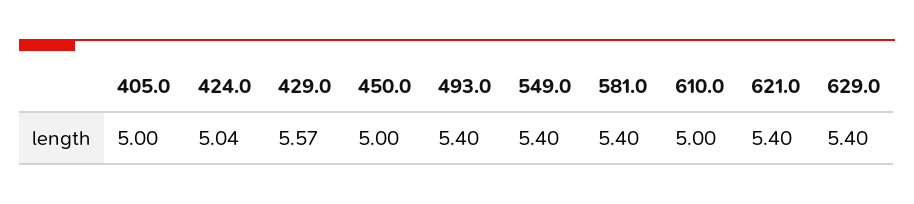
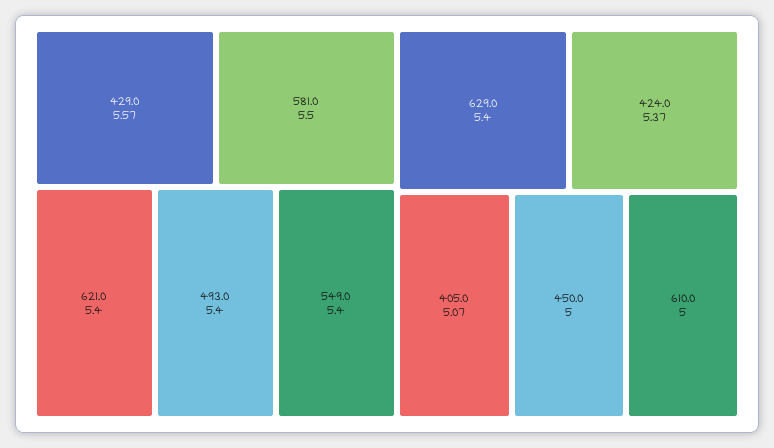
405.0: 5 -> 5.07
424.0: 5.04 -> 5.37
581.0: 5.4 -> 5.5

